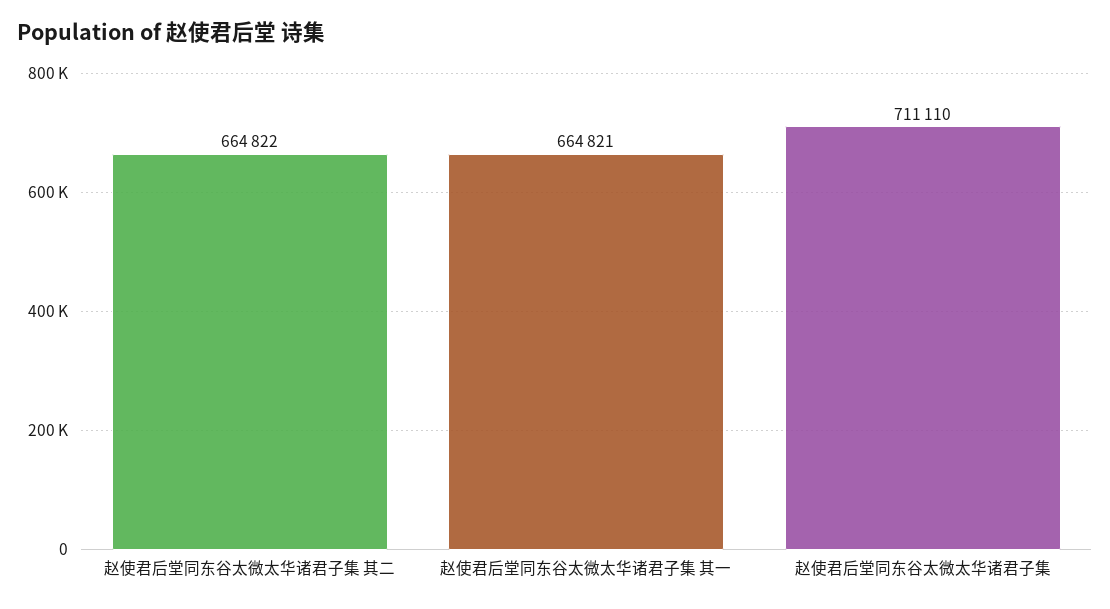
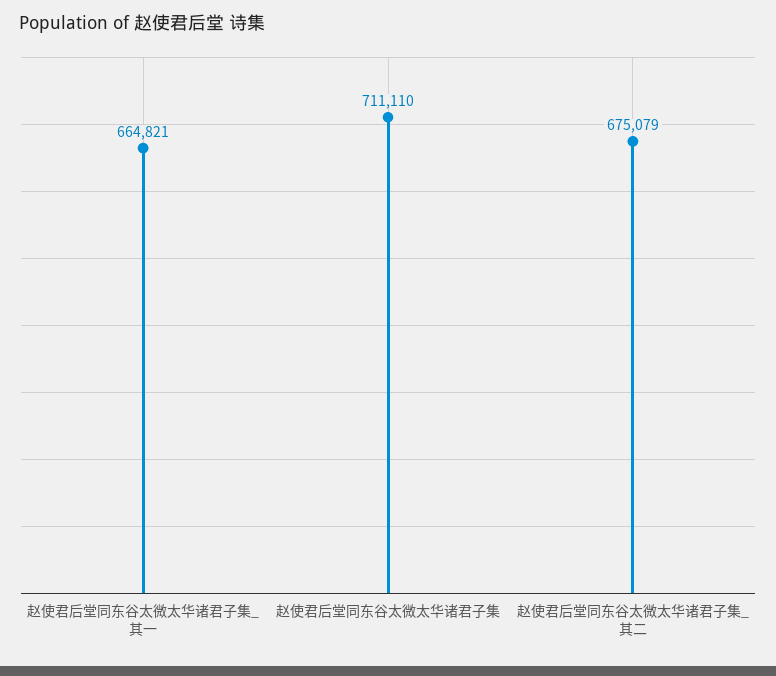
赵使君后堂同东谷太微太华诸君子集 其二: 664822 -> 675079

